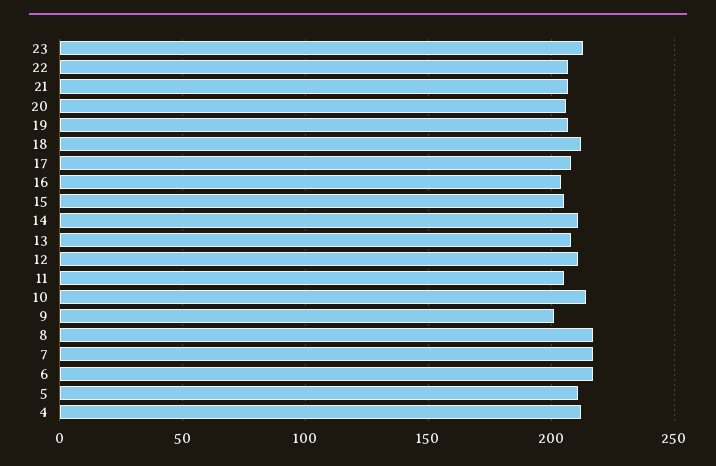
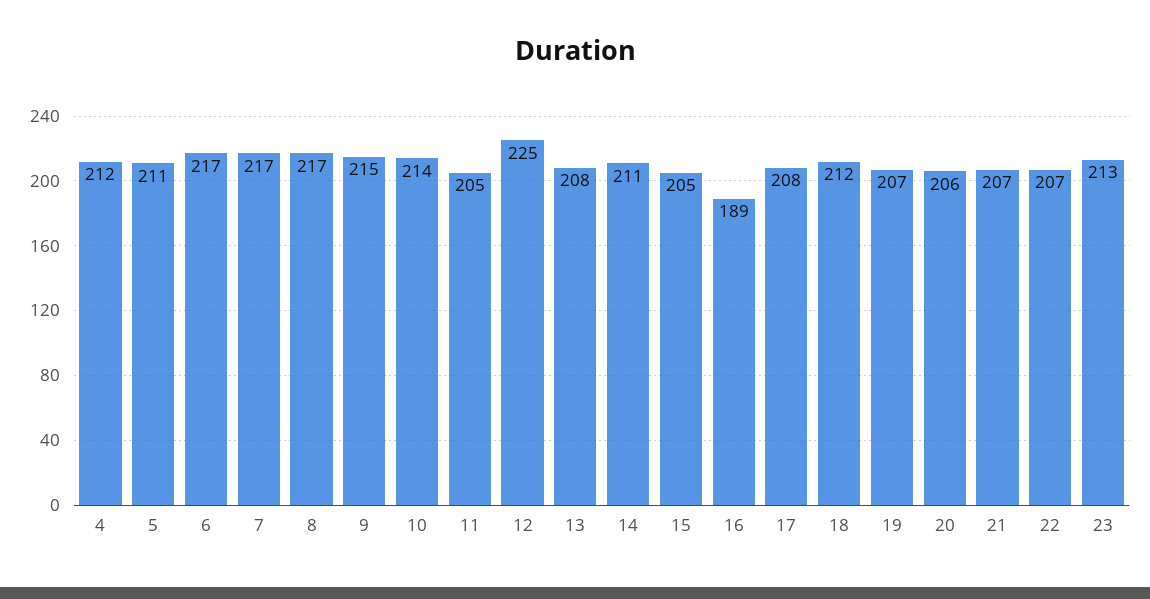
16: 205 -> 189
12: 210 -> 225
9: 200 -> 215

